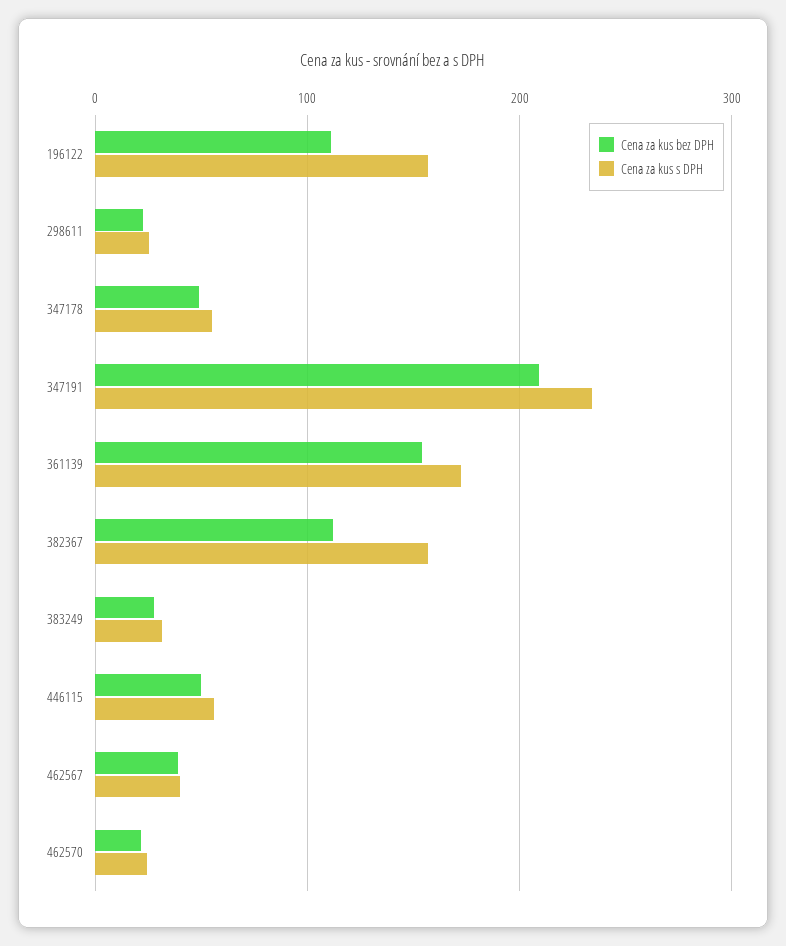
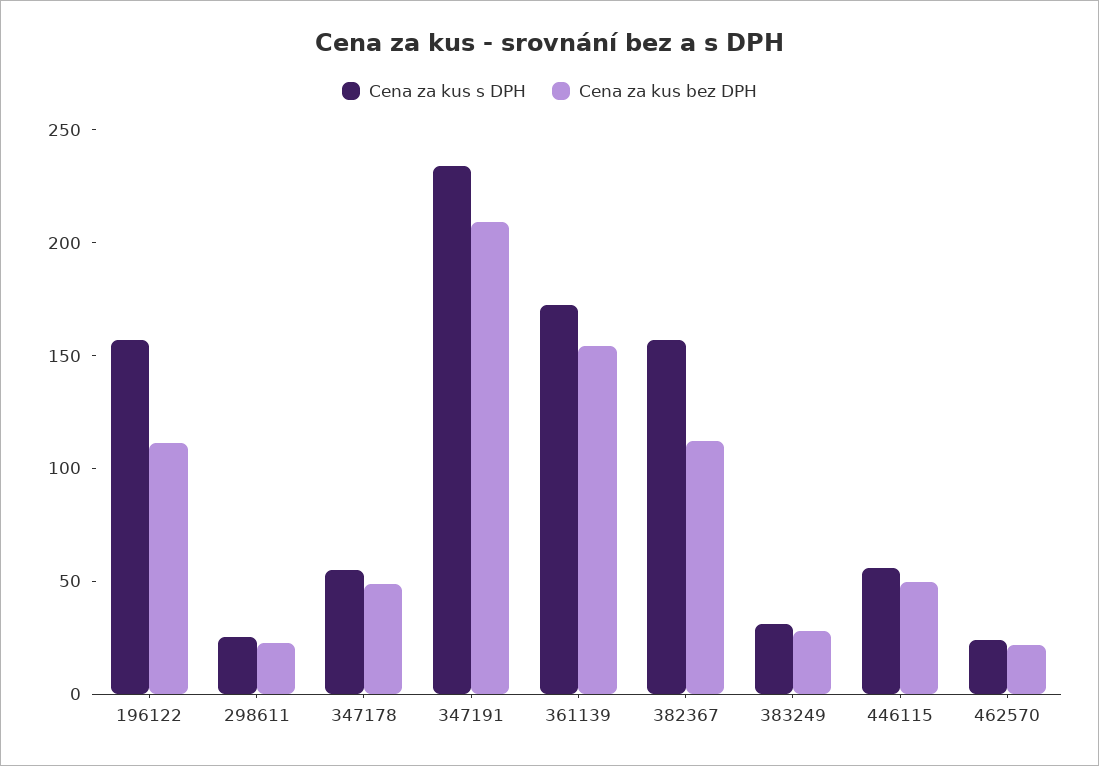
Cena za kus bez DPH, 462567: 40 -> none
Cena za kus s DPH, 462567: 40 -> none

